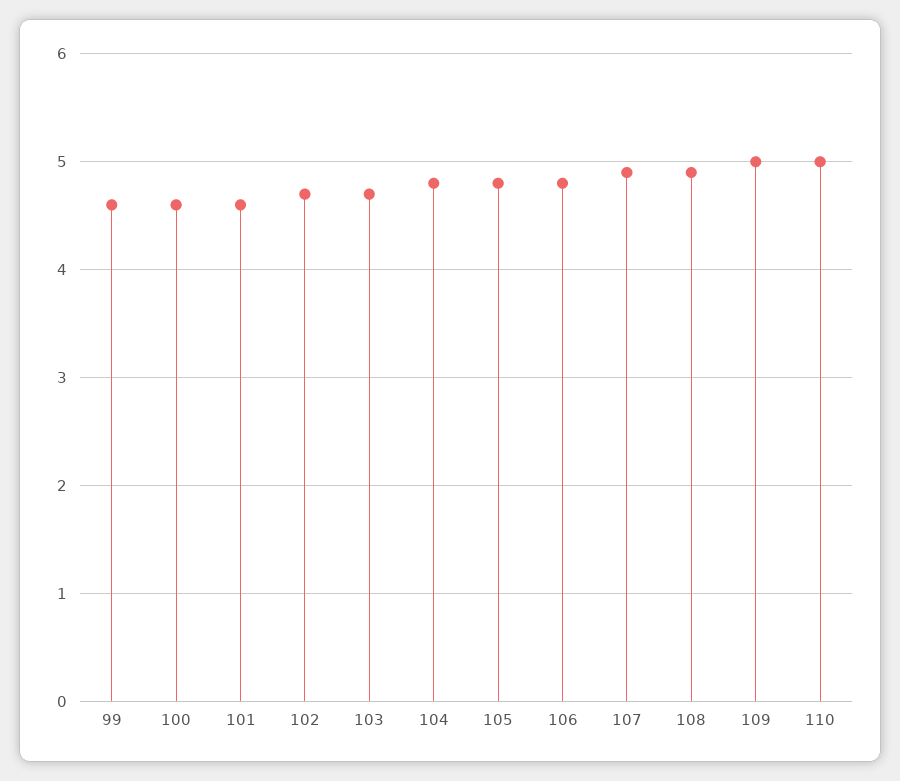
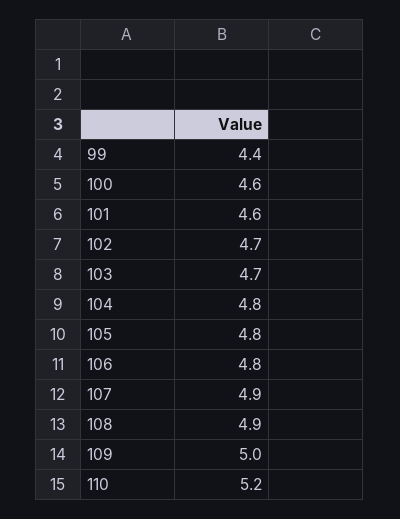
99: 4.6 -> 4.4
110: 5 -> 5.2

